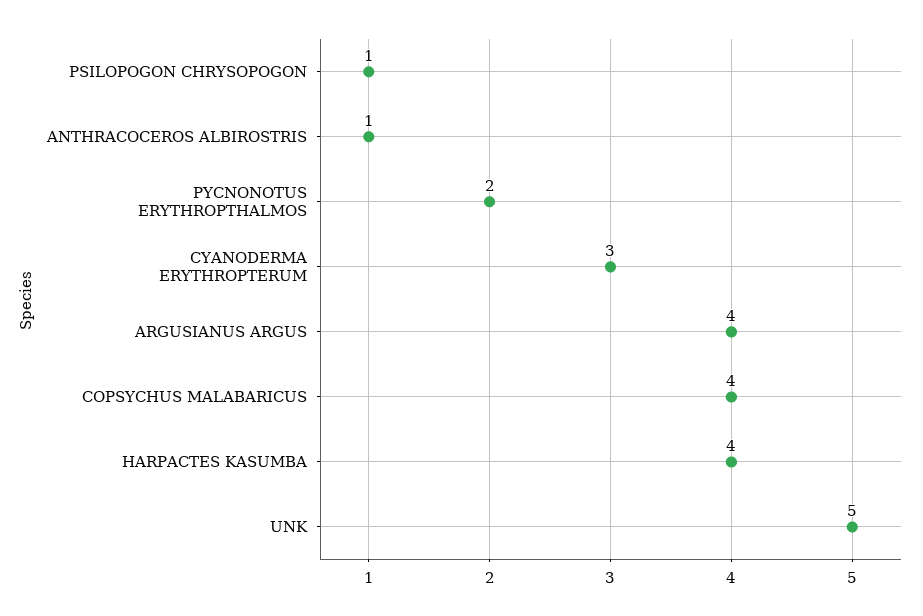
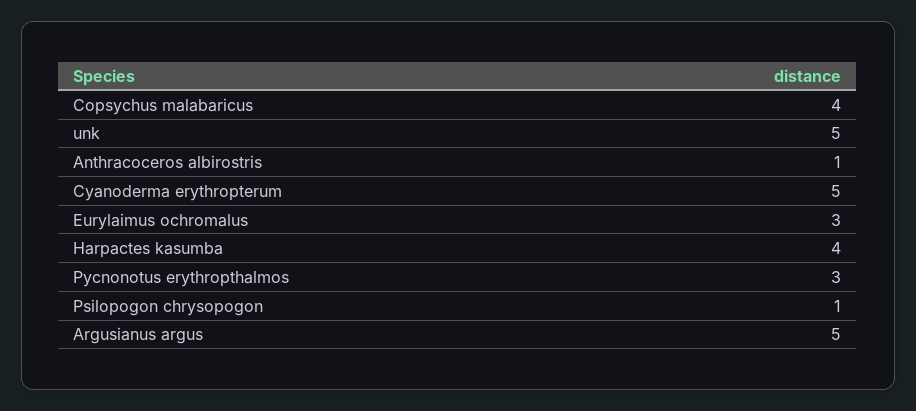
PYCNONOTUS ERYTHROPTHALMOS: 2 -> 3
CYANODERMA ERYTHROPTERUM: 3 -> 5
ARGUSIANUS ARGUS: 4 -> 5
Eurylaimus ochromalus: none -> 3

